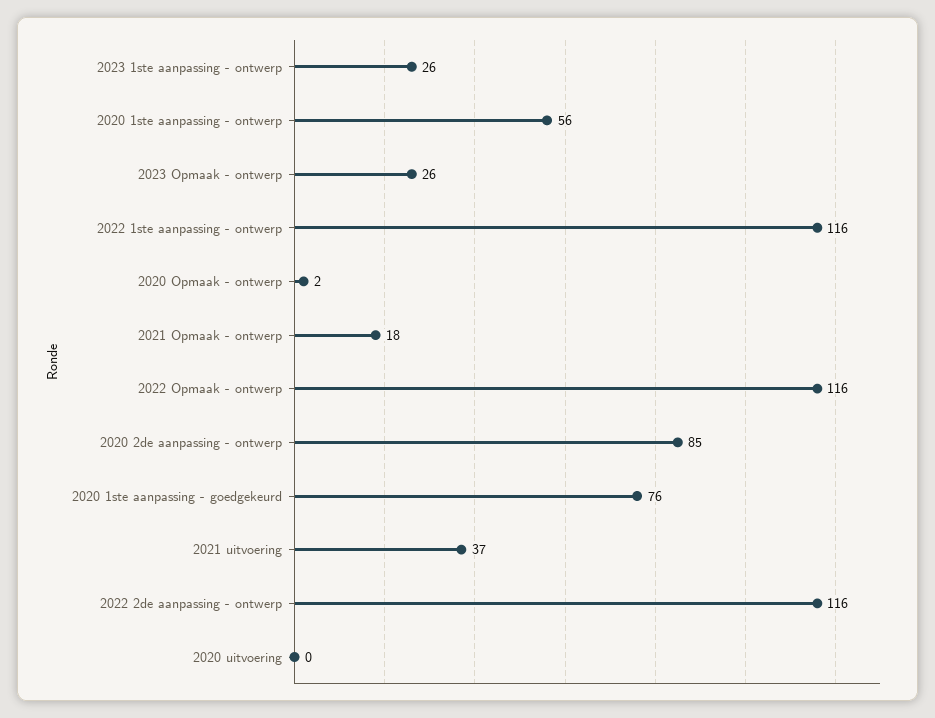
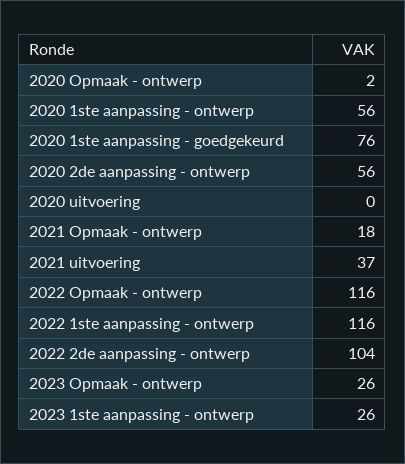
2020 2de aanpassing - ontwerp: 85 -> 56
2022 2de aanpassing - ontwerp: 116 -> 104

